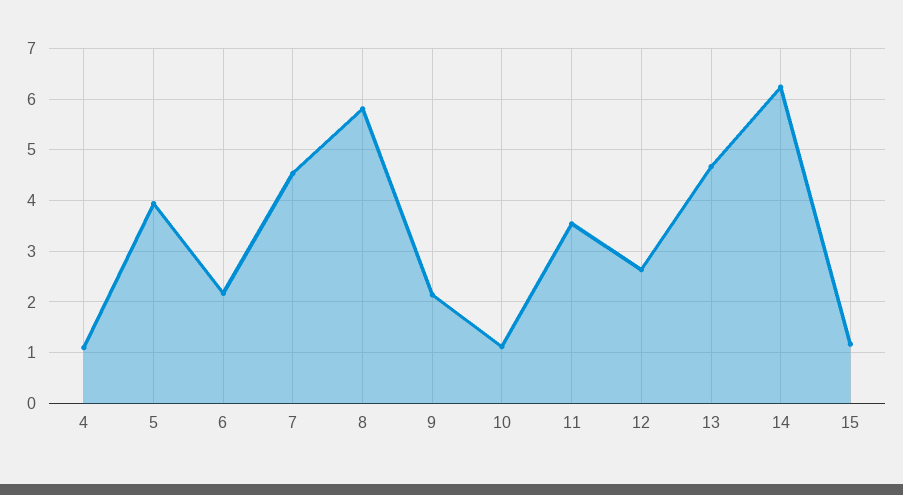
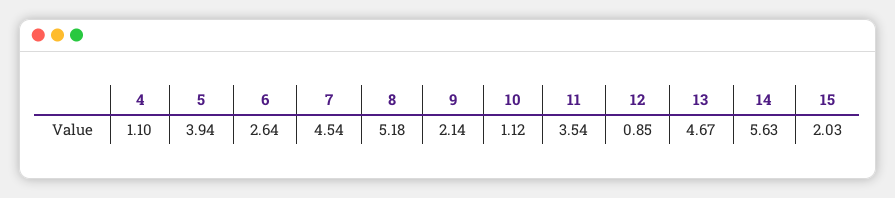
6: 2.2 -> 2.64
8: 5.8 -> 5.18
12: 2.6 -> 0.85
14: 6.2 -> 5.63
15: 1.2 -> 2.03

